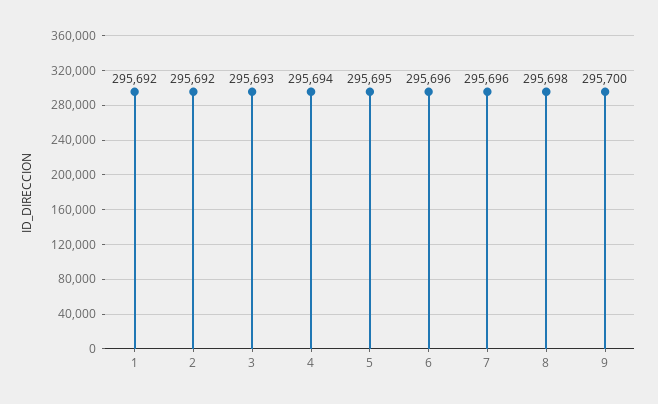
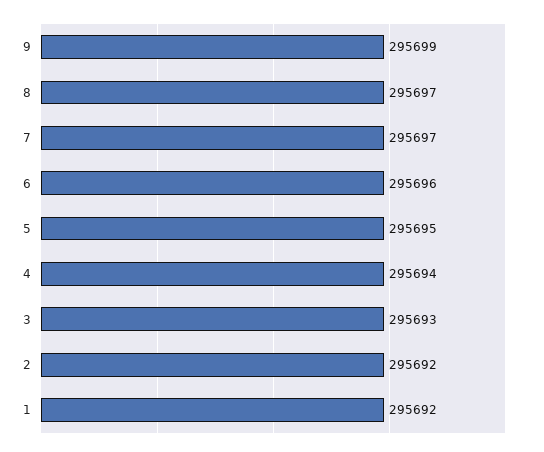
7: 295696 -> 295697
8: 295698 -> 295697
9: 295700 -> 295699

